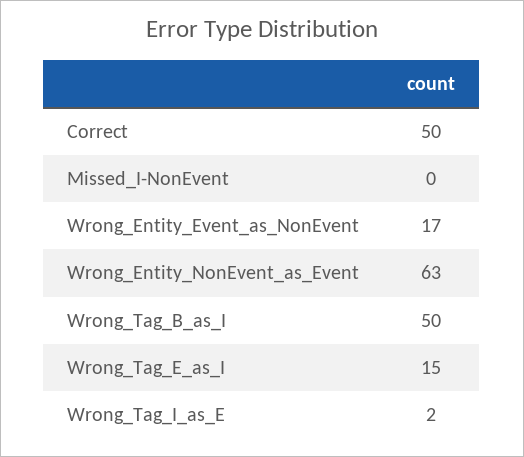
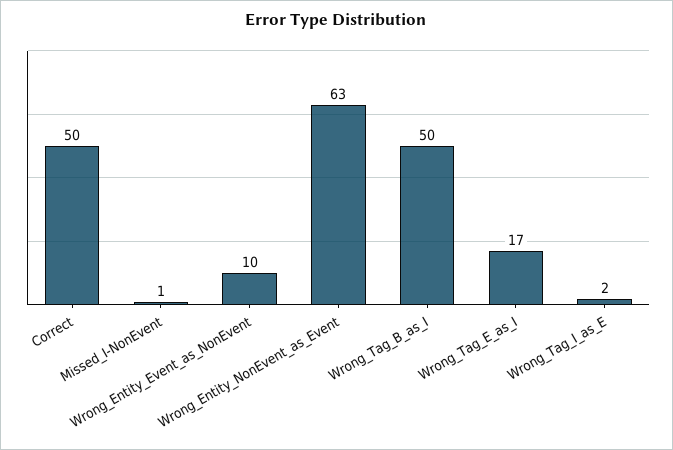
Missed_I-NonEvent: 0 -> 1
Wrong_Entity_Event_as_NonEvent: 17 -> 10
Wrong_Tag_E_as_I: 15 -> 17

